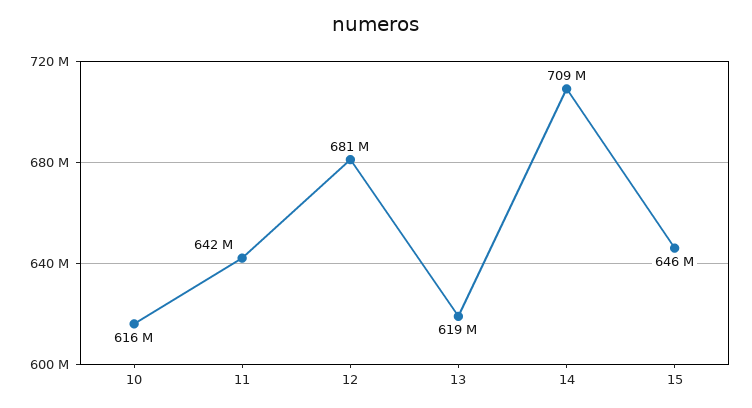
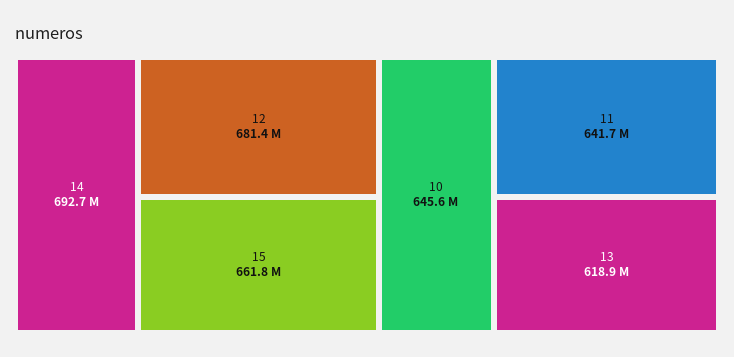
10: 616000000 -> 645600000
14: 709000000 -> 692700000
15: 646000000 -> 661800000

